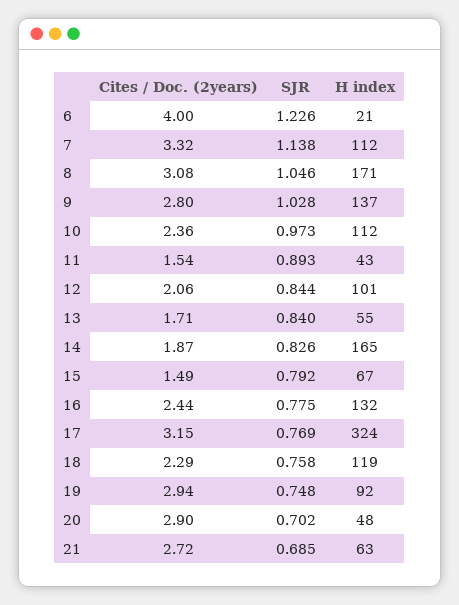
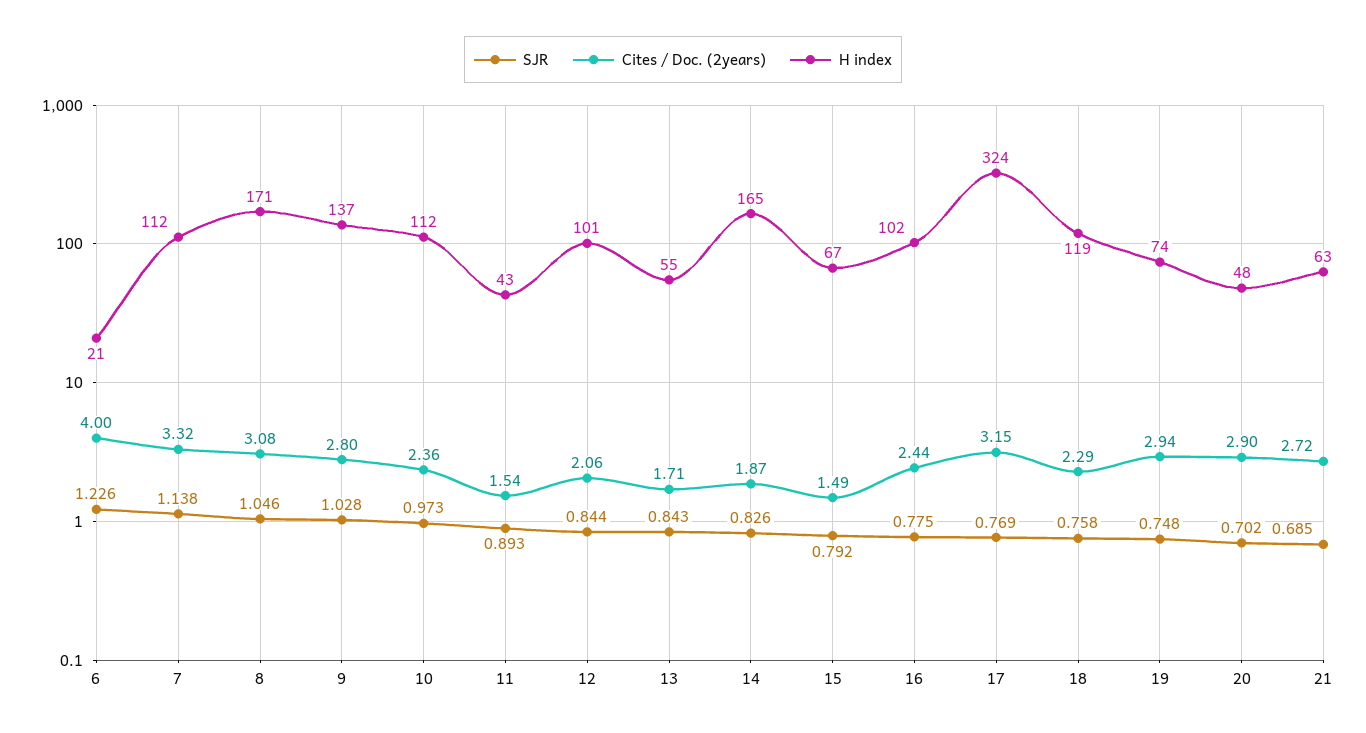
SJR, 13: 0.84 -> 0.843
H index, 16: 132 -> 102
H index, 19: 92 -> 74

